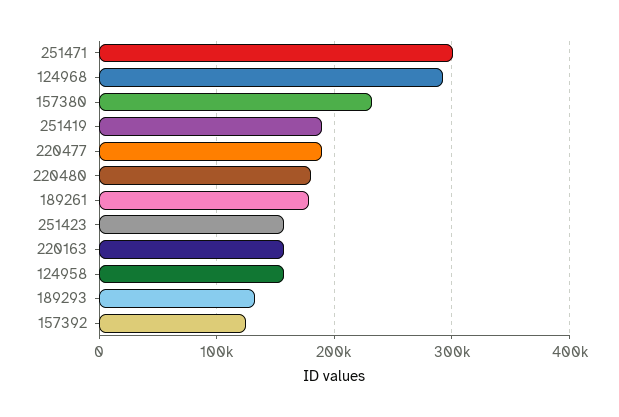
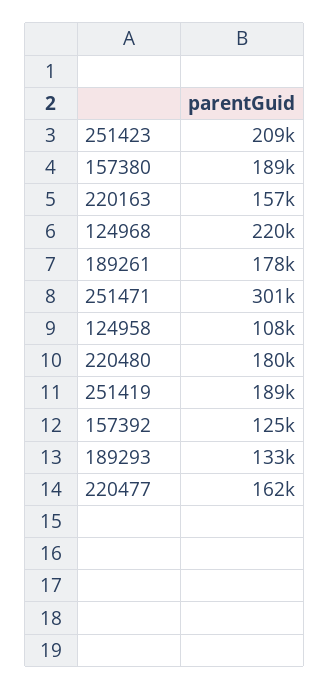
124968: 290000 -> 220000
157380: 230000 -> 189000
220477: 190000 -> 162000
251423: 160000 -> 209000
124958: 160000 -> 108000

